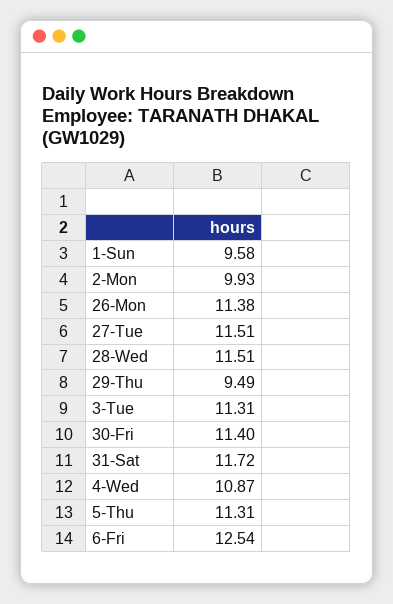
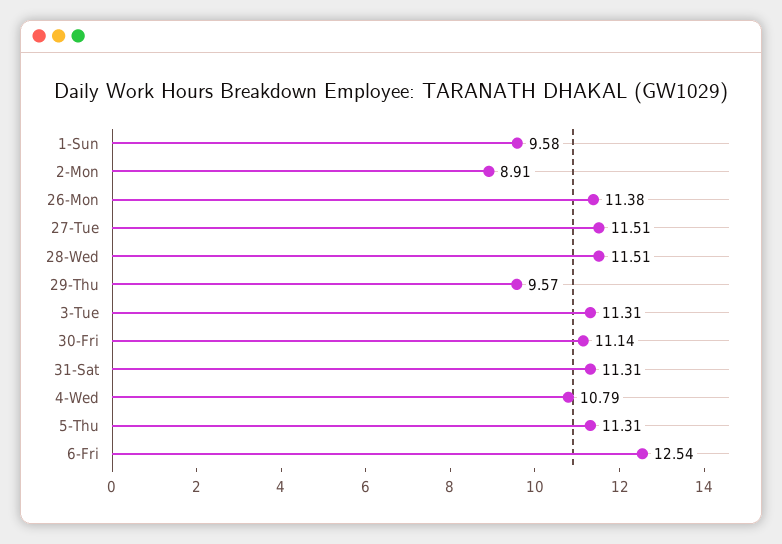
2-Mon: 9.93 -> 8.91
29-Thu: 9.49 -> 9.57
30-Fri: 11.4 -> 11.14
31-Sat: 11.72 -> 11.31
4-Wed: 10.87 -> 10.79

